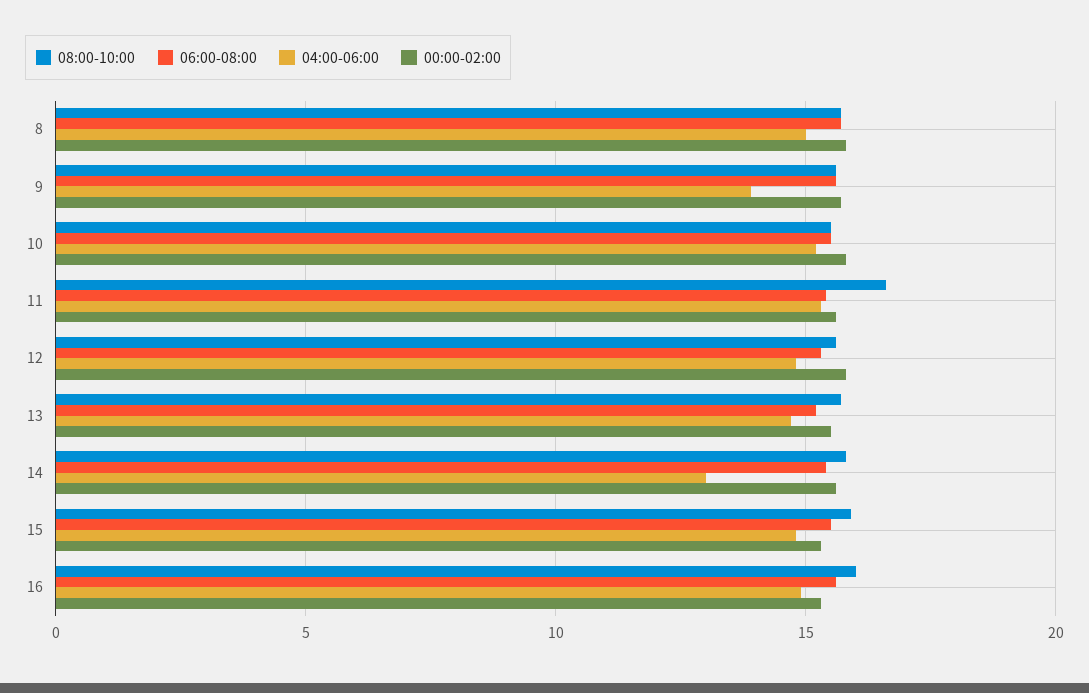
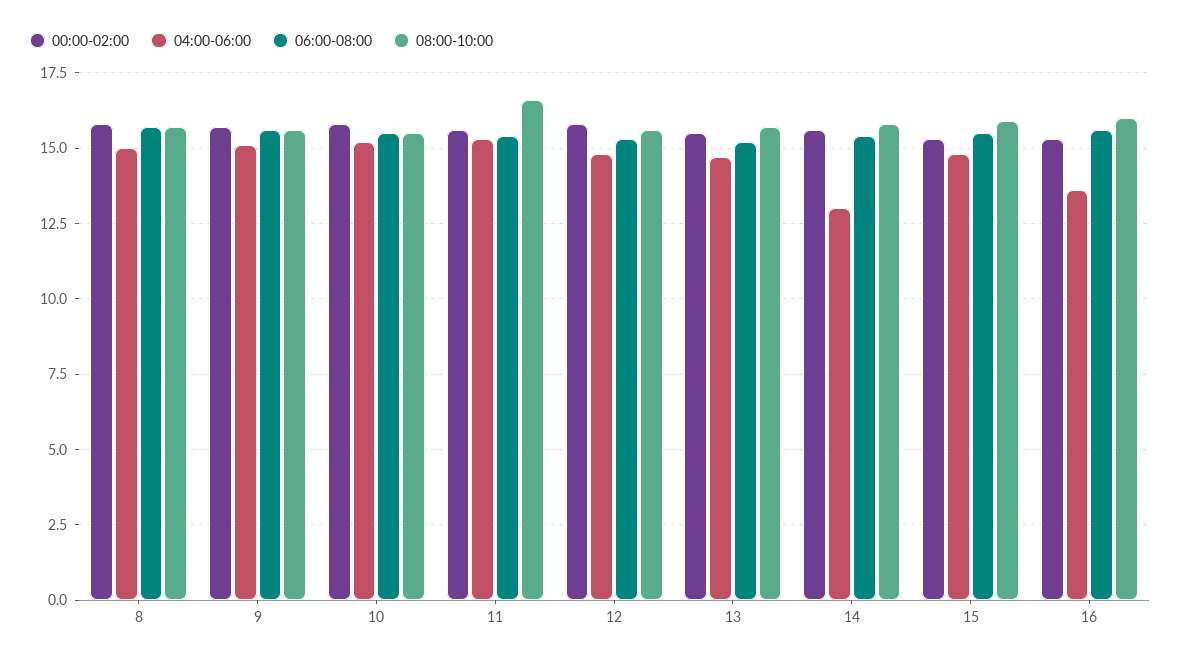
04:00-06:00, 9: 14 -> 15
04:00-06:00, 16: 15 -> 13.5

